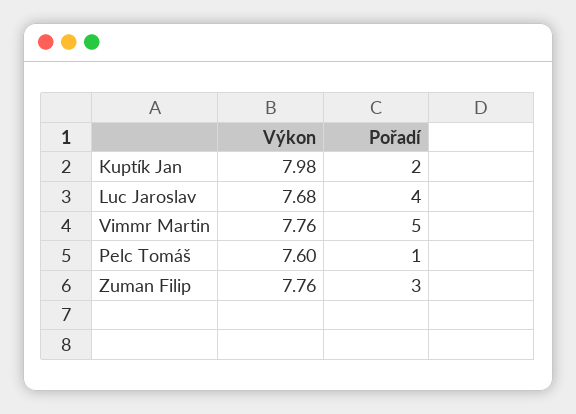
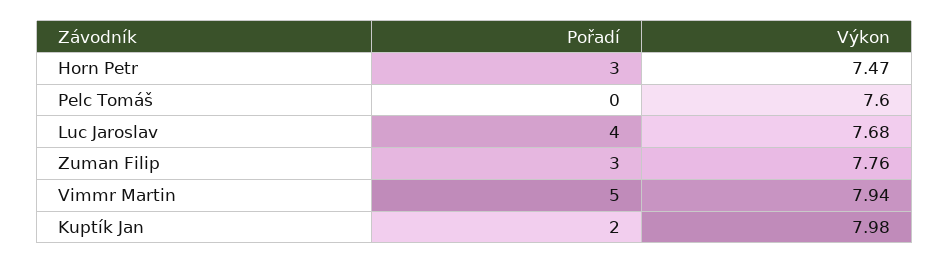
Výkon, Vimmr Martin: 7.76 -> 7.94
Pořadí, Pelc Tomáš: 1 -> 0
Pořadí, Horn Petr: none -> 3
Výkon, Horn Petr: none -> 7.47

